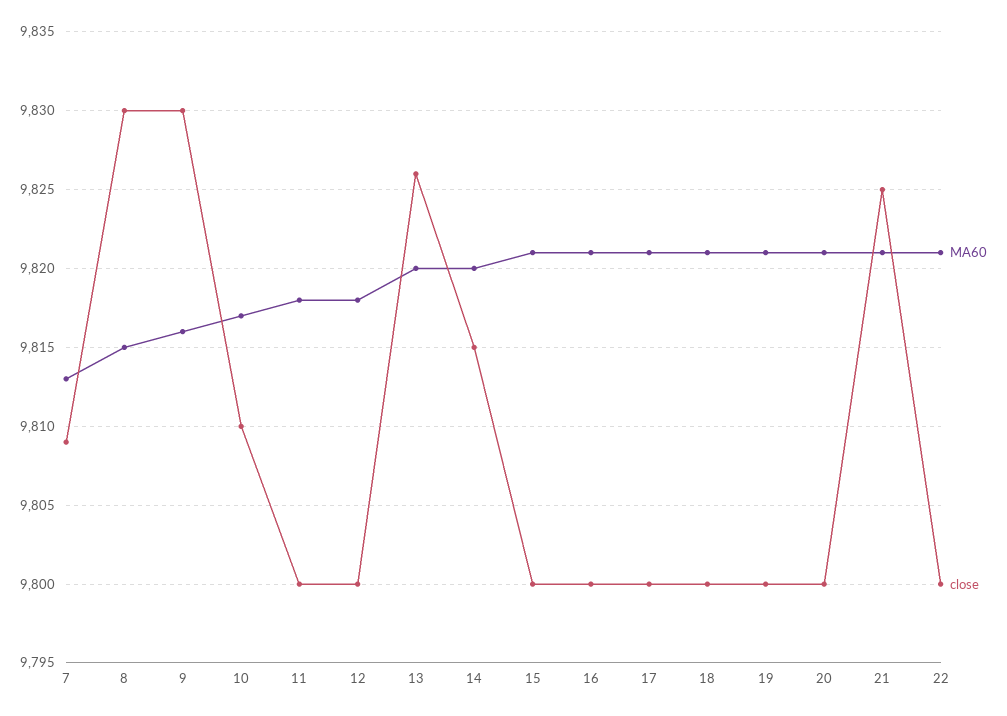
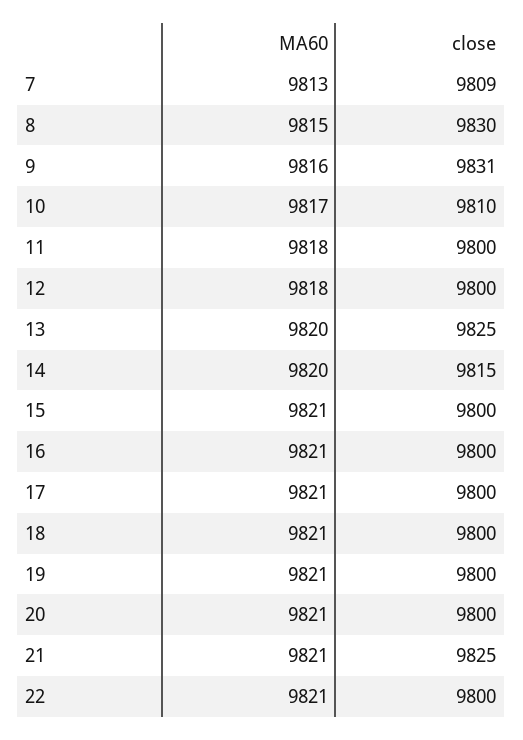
close, 9: 9830 -> 9831
close, 13: 9826 -> 9825

